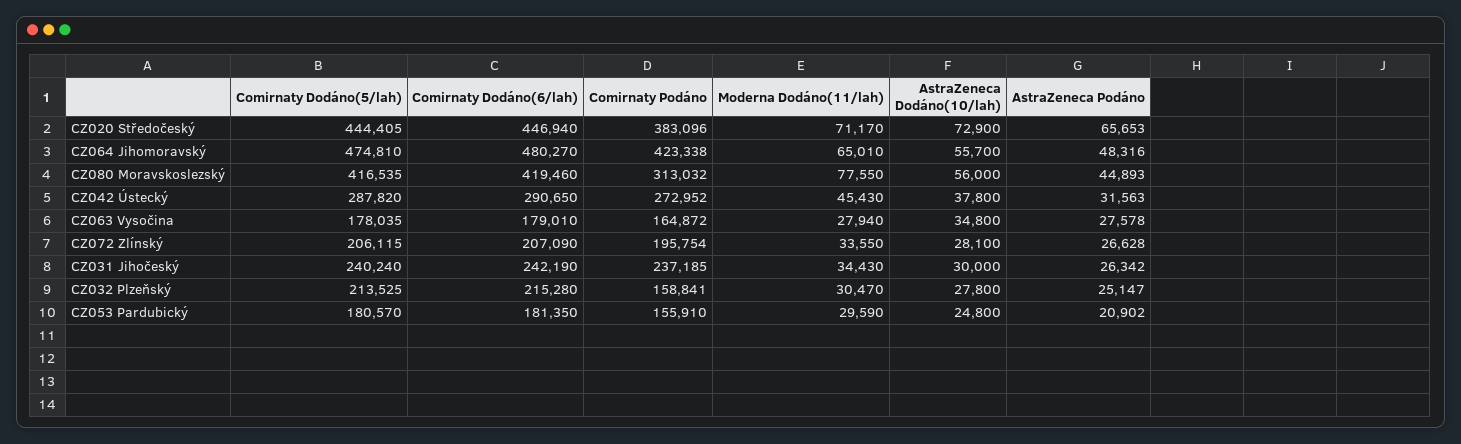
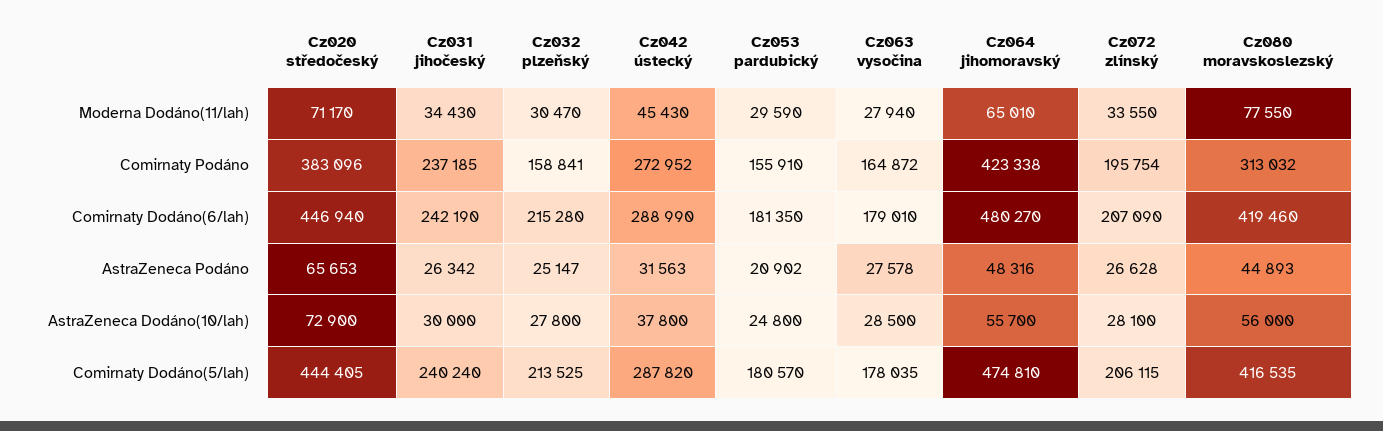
Comirnaty Dodáno(6/lah), CZ042 Ústecký: 290650 -> 288990
AstraZeneca Dodáno(10/lah), CZ063 Vysočina: 34800 -> 28500

